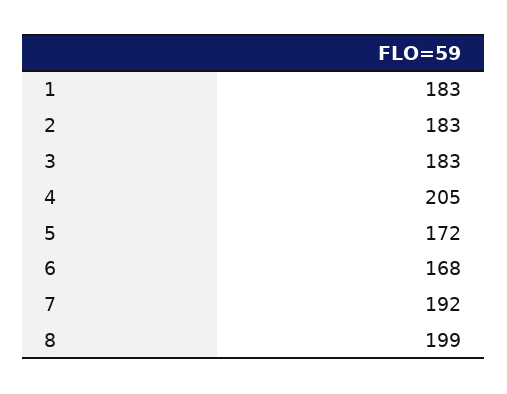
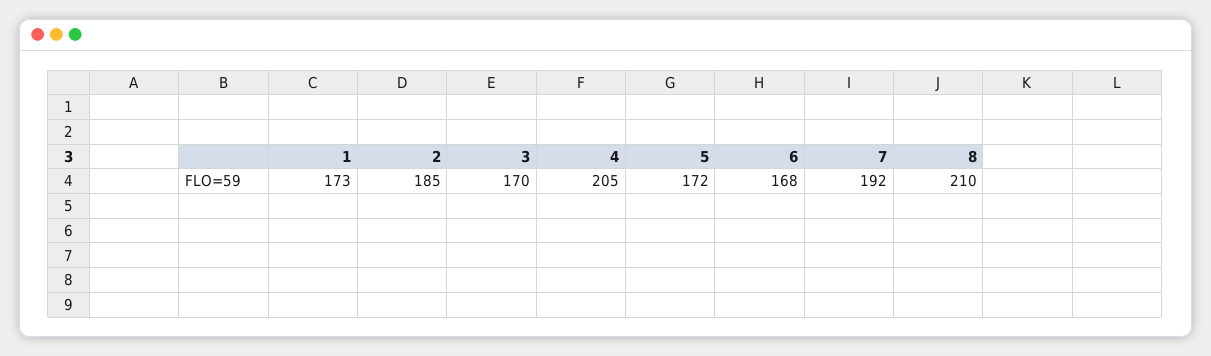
1: 183 -> 173
2: 183 -> 185
3: 183 -> 170
8: 199 -> 210

